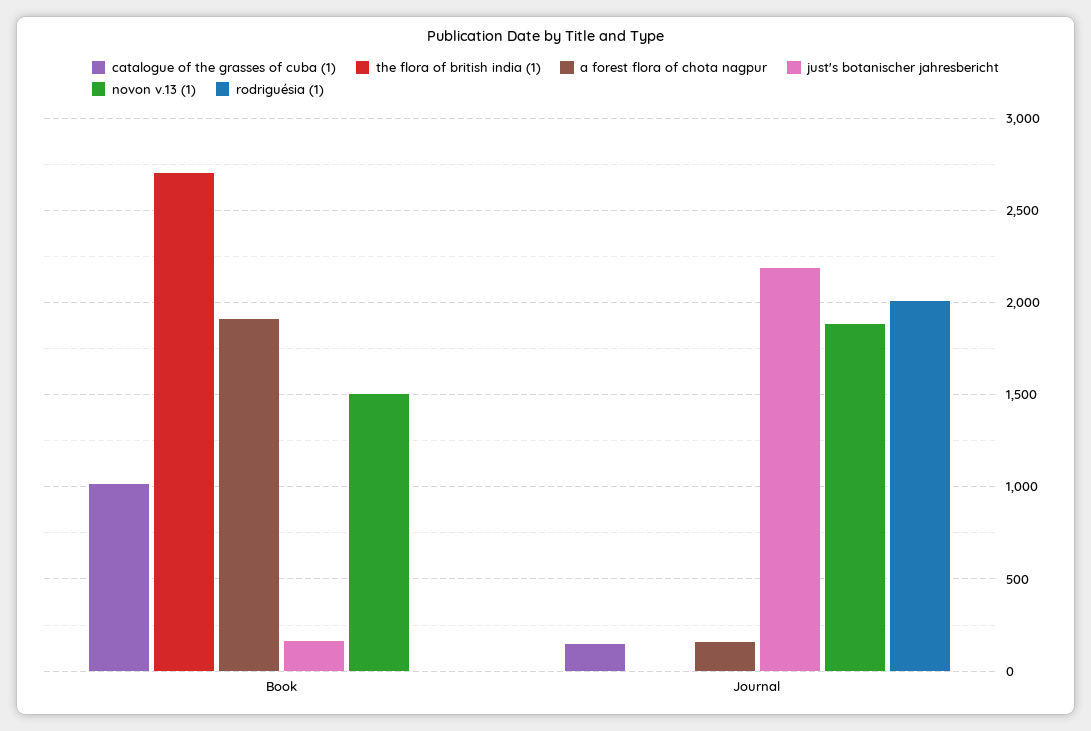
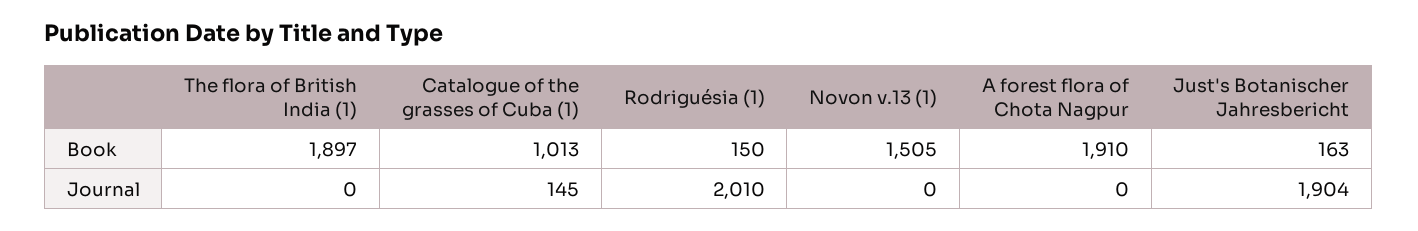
the flora of british india (1), Book: 2700 -> 1897
rodriguésia (1), Book: 0 -> 150
a forest flora of chota nagpur, Journal: 150 -> 0
just's botanischer jahresbericht, Journal: 2200 -> 1904
novon v.13 (1), Journal: 1900 -> 0

